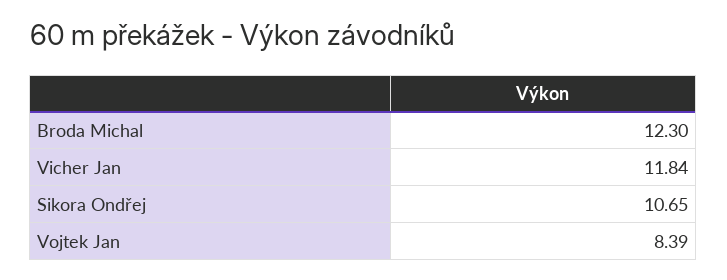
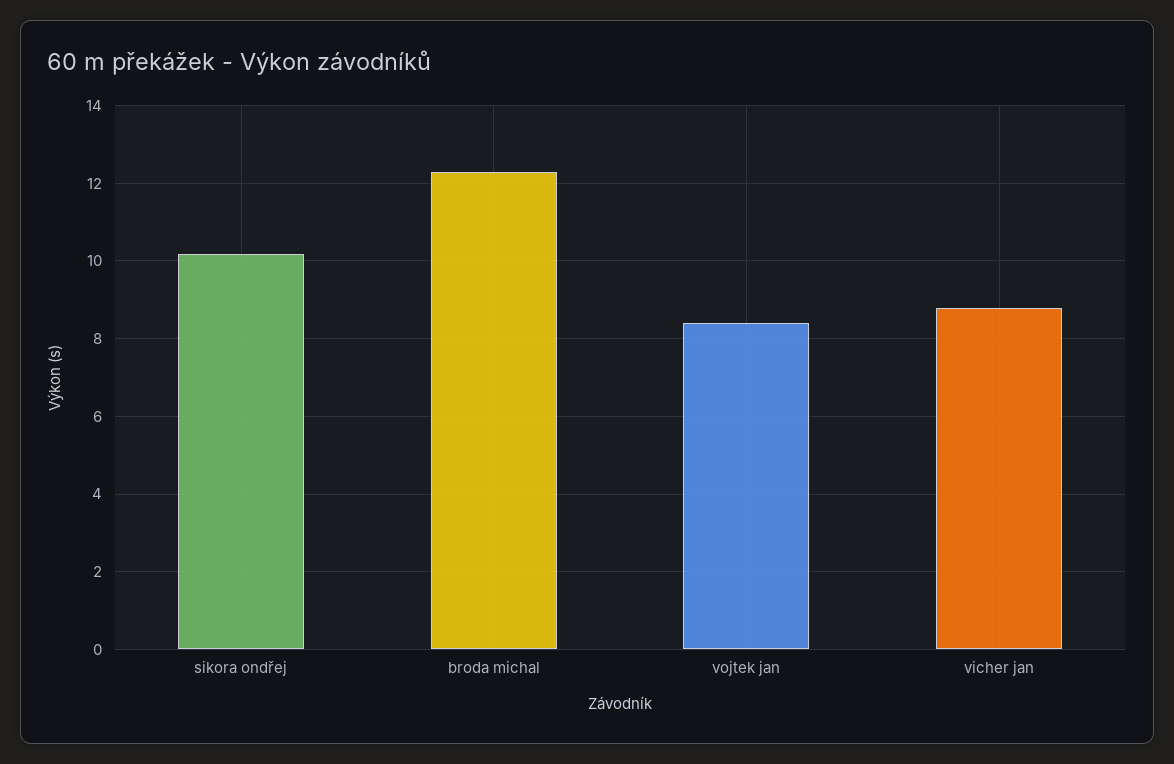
Vicher Jan: 11.84 -> 8.8
Sikora Ondřej: 10.65 -> 10.2

